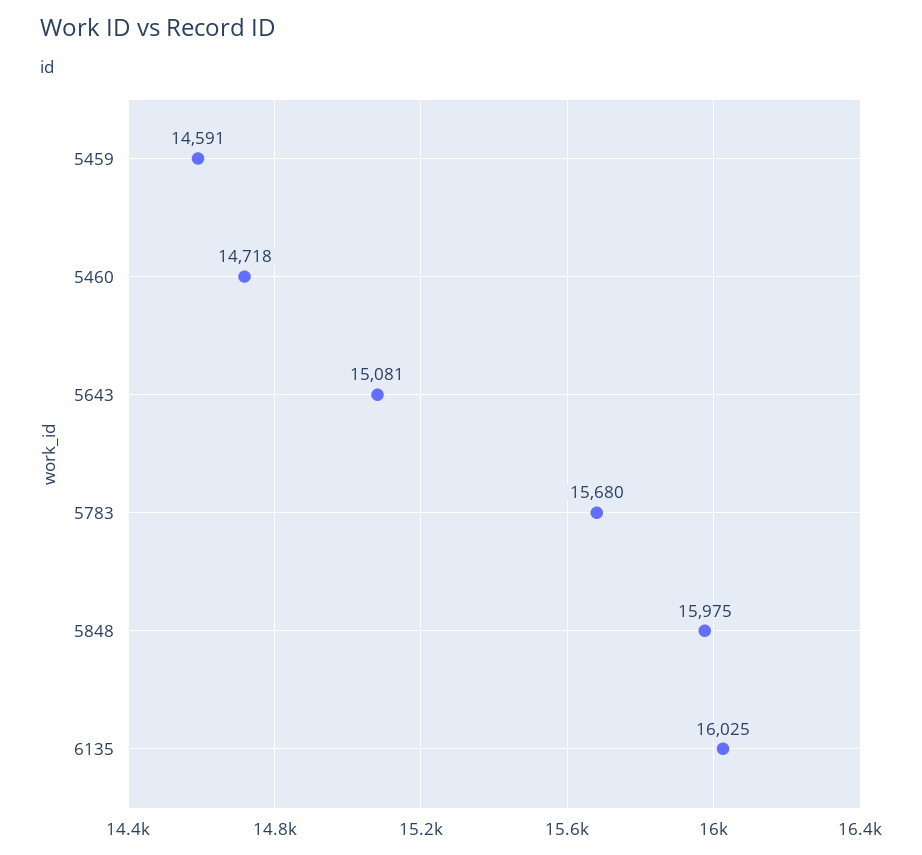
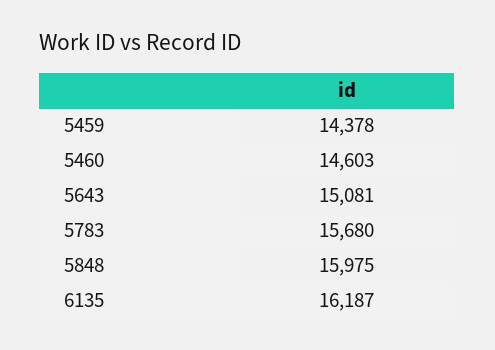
5459: 14591 -> 14378
5460: 14718 -> 14603
6135: 16025 -> 16187

